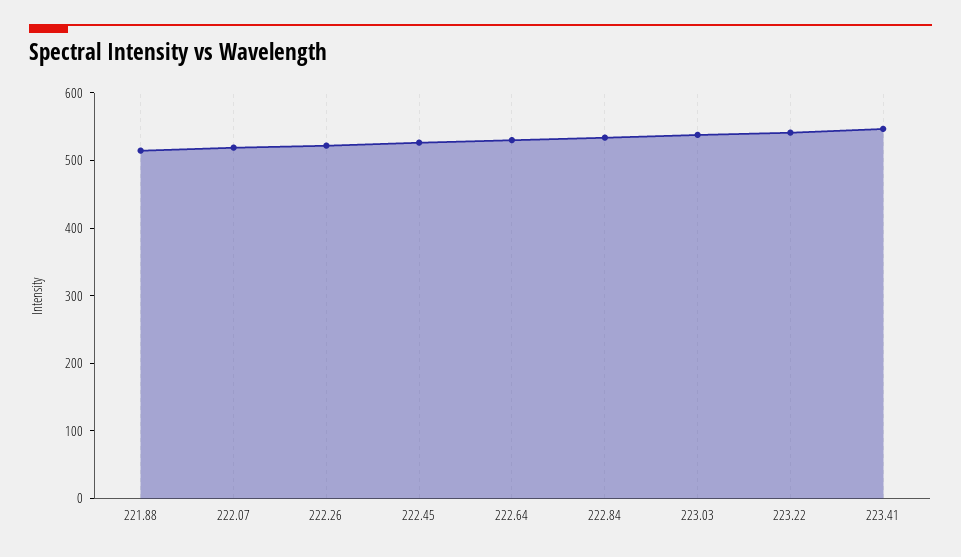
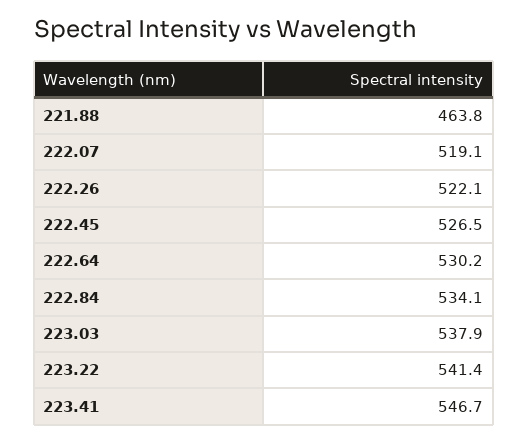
221.88: 520 -> 463.8

